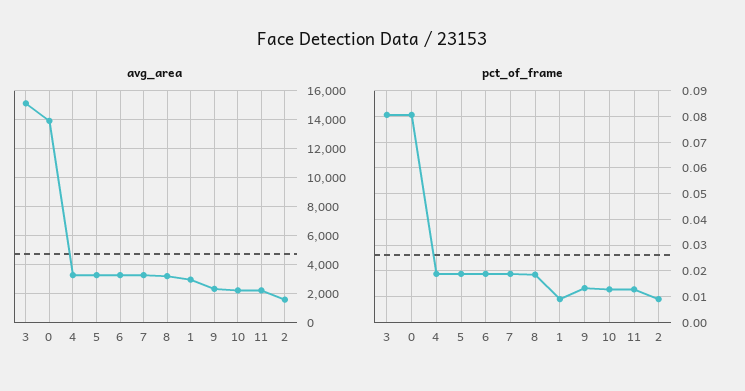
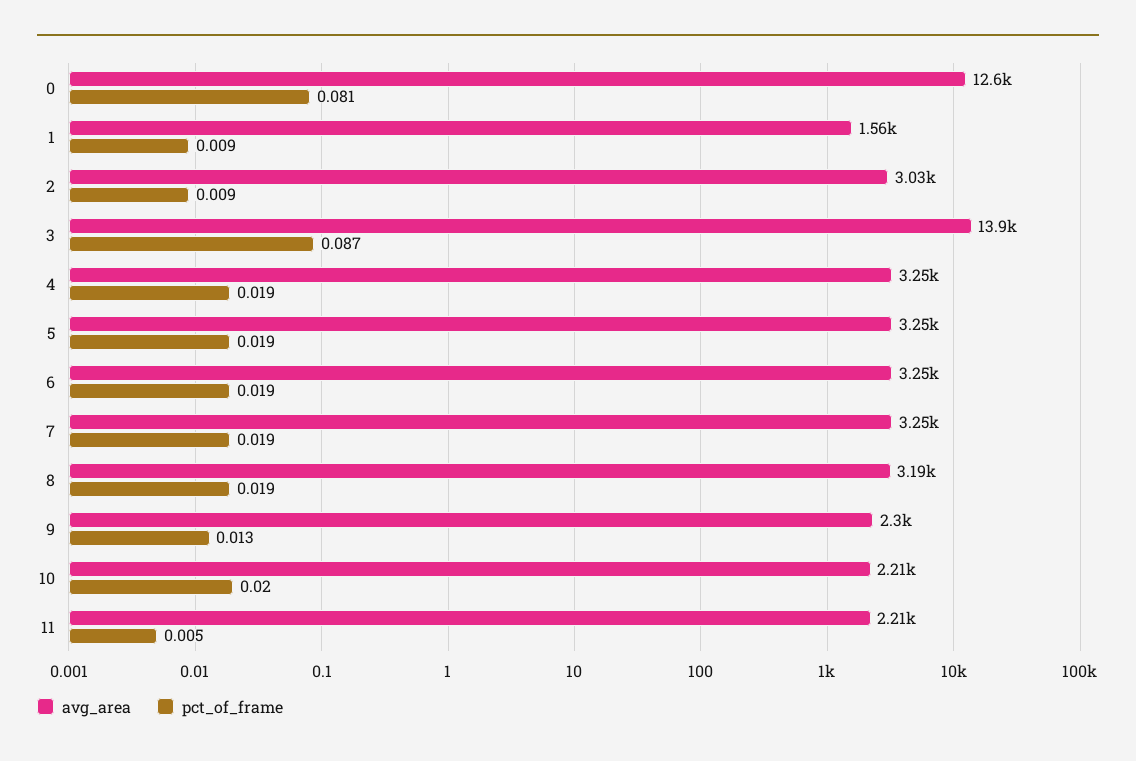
avg_area, 3: 15000 -> 13900
avg_area, 0: 14000 -> 12600
avg_area, 1: 3000 -> 1560
avg_area, 2: 1500 -> 3030
pct_of_frame, 3: 0.08 -> 0.087
pct_of_frame, 10: 0.0125 -> 0.02
pct_of_frame, 11: 0.0125 -> 0.005

